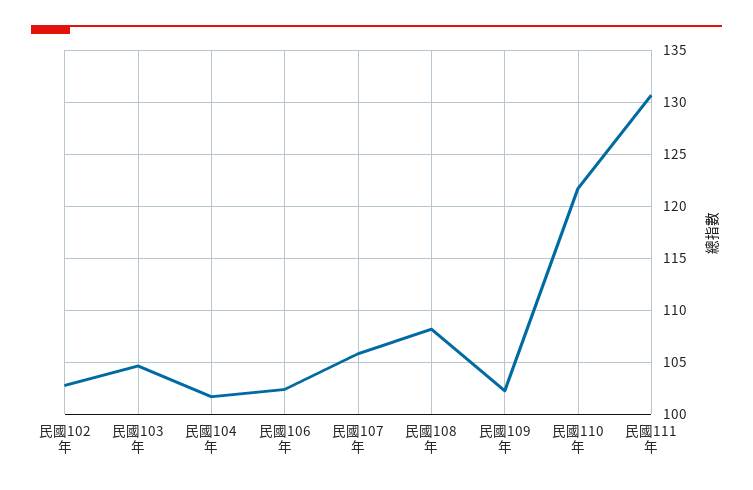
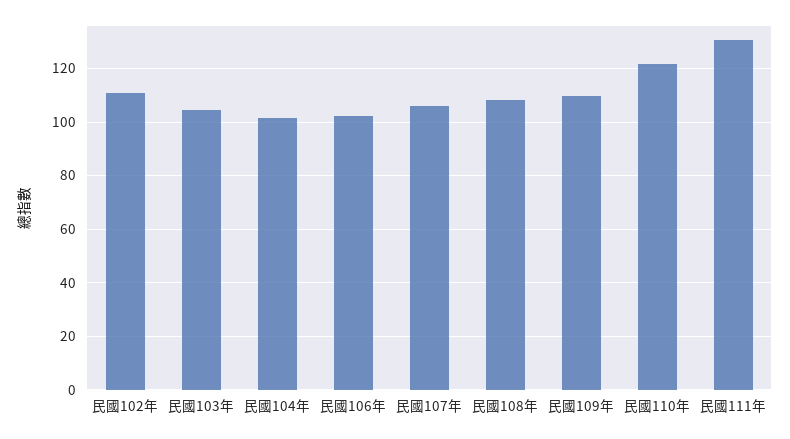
民國102年: 103 -> 110
民國109年: 102 -> 110

